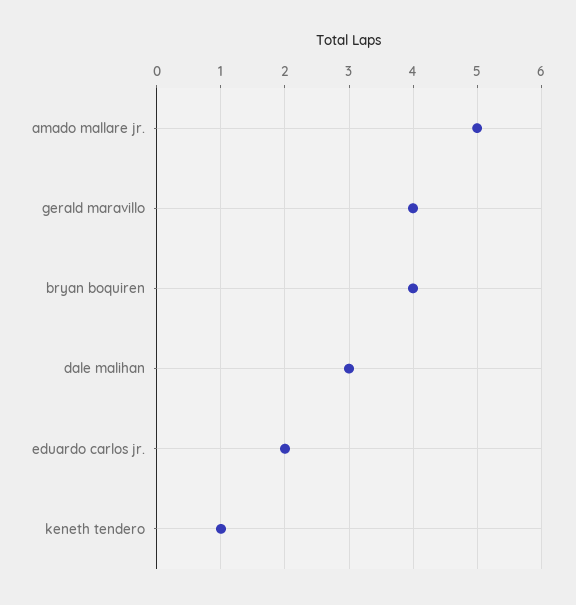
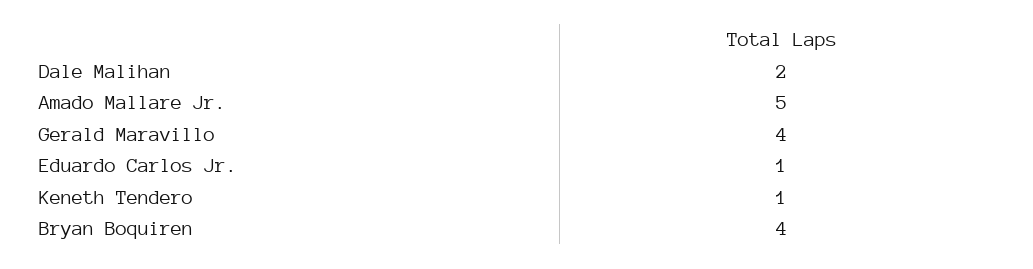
dale malihan: 3 -> 2
eduardo carlos jr.: 2 -> 1

